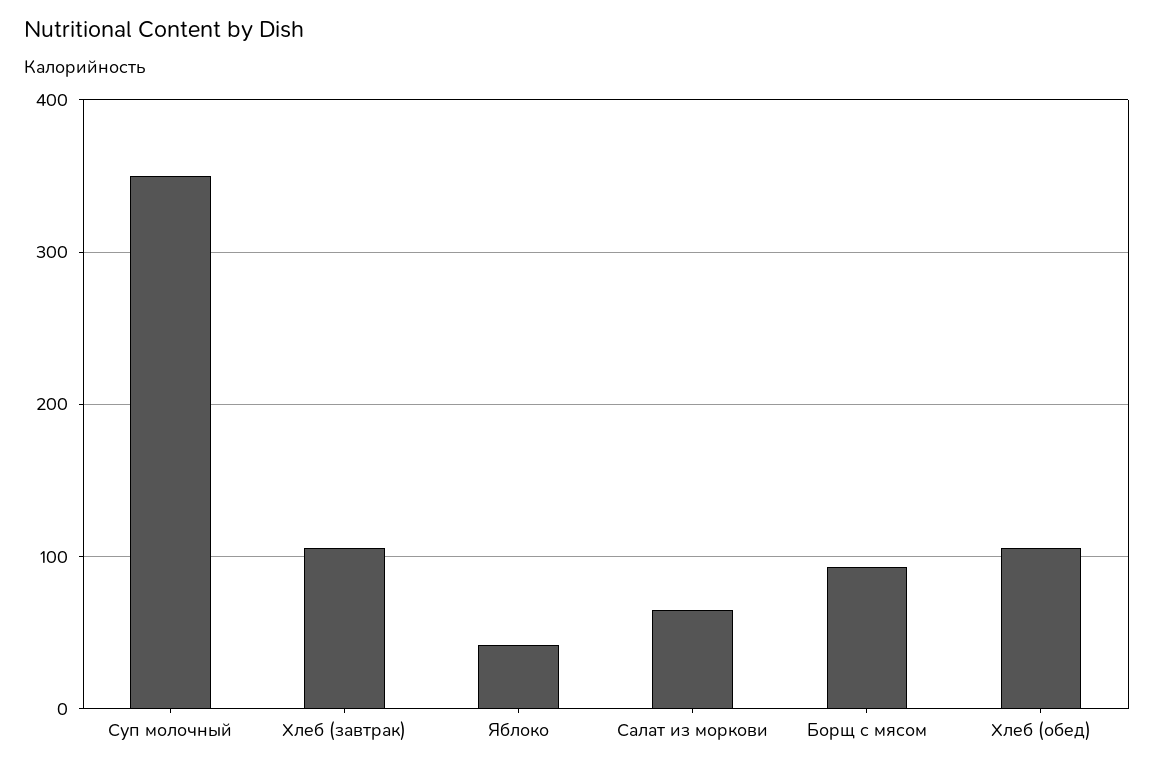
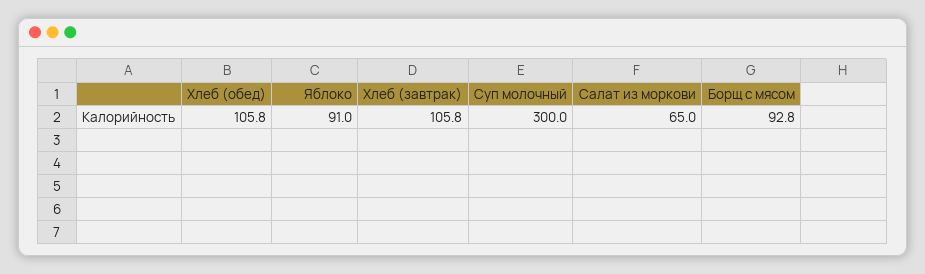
Суп молочный: 350 -> 300
Яблоко: 40 -> 91

